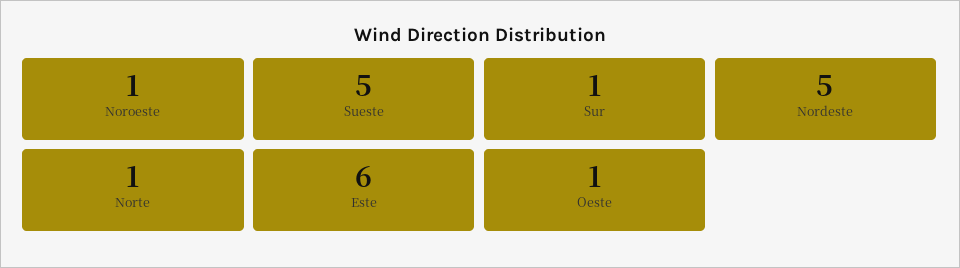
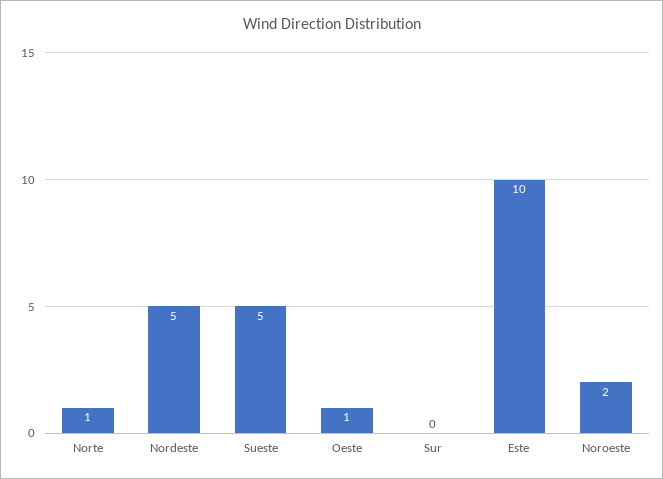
Noroeste: 1 -> 2
Sur: 1 -> 0
Este: 6 -> 10

